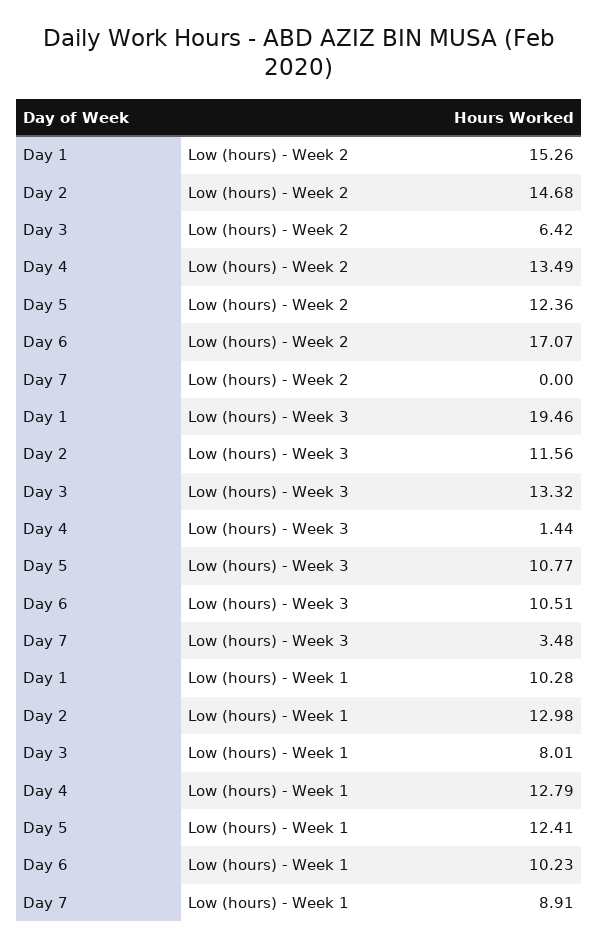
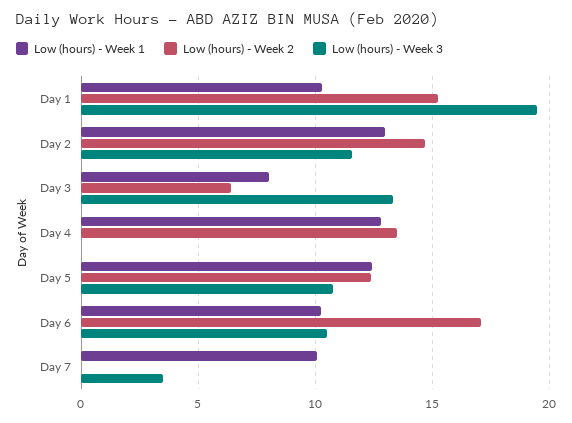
Low (hours) - Week 3, Day 4: 1.44 -> 0
Low (hours) - Week 1, Day 7: 8.91 -> 10

